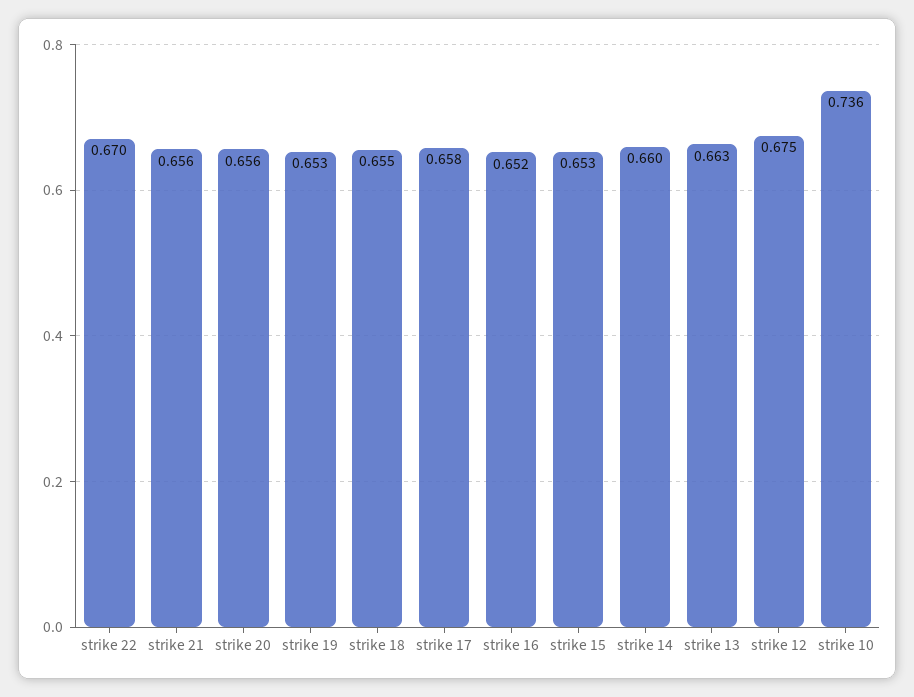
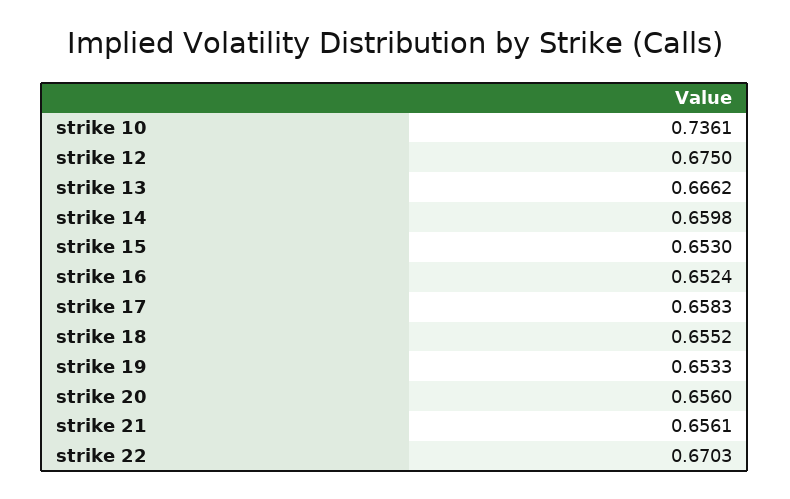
strike 13: 0.663 -> 0.6662

